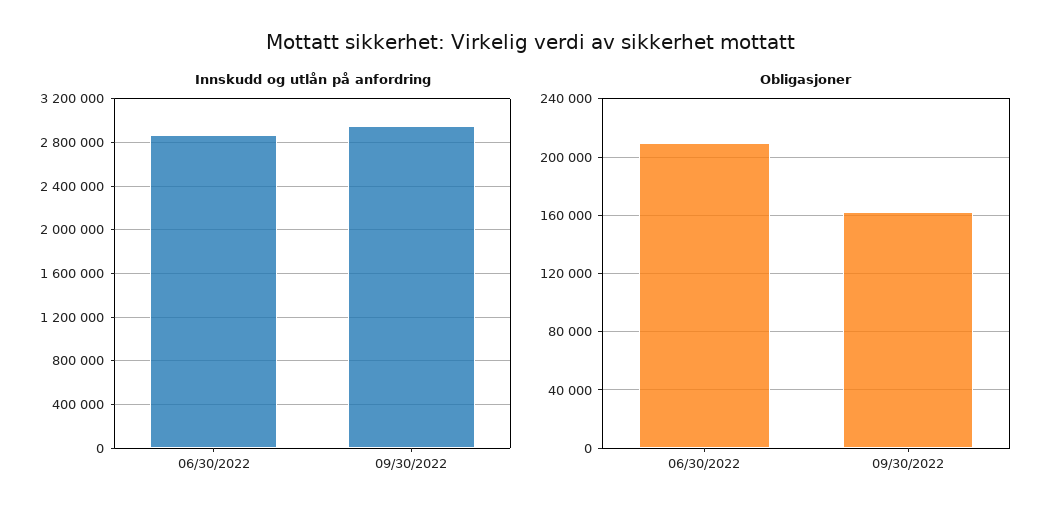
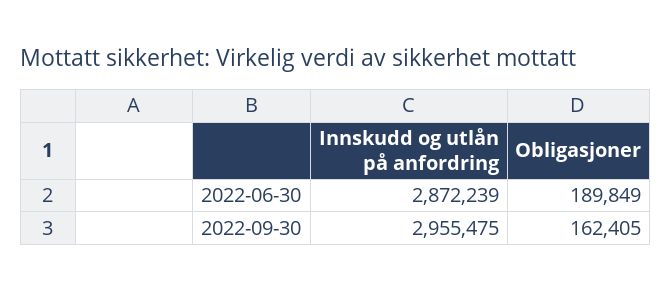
Obligasjoner, 06/30/2022: 210000 -> 189849

